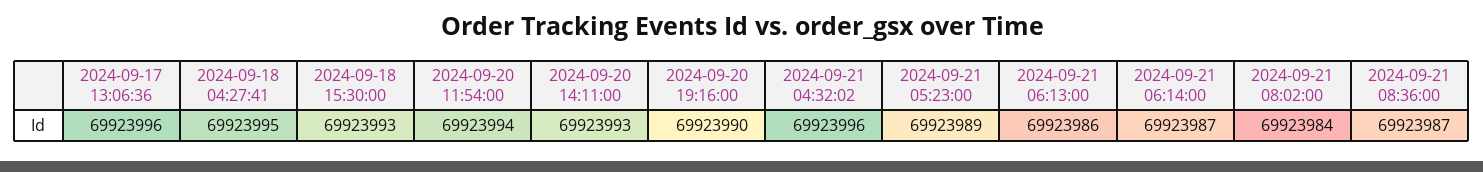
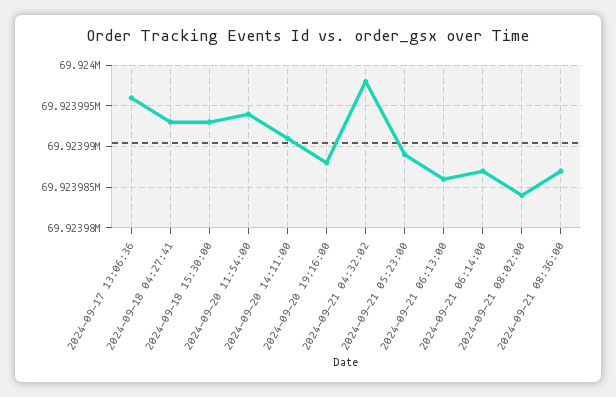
2024-09-18 04:27:41: 69923995 -> 69923993
2024-09-20 14:11:00: 69923993 -> 69923991
2024-09-20 19:16:00: 69923990 -> 69923988
2024-09-21 04:32:02: 69923996 -> 69923998

